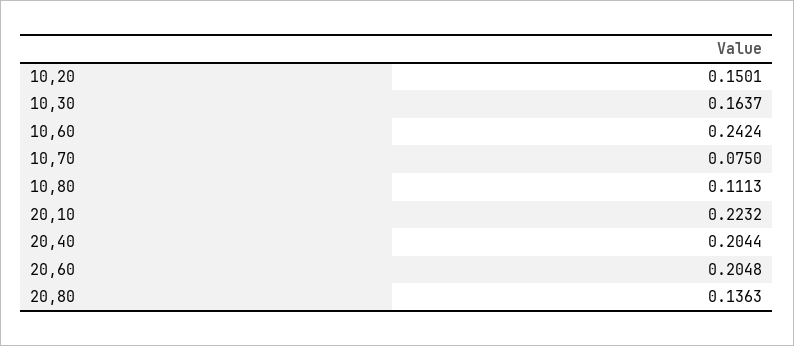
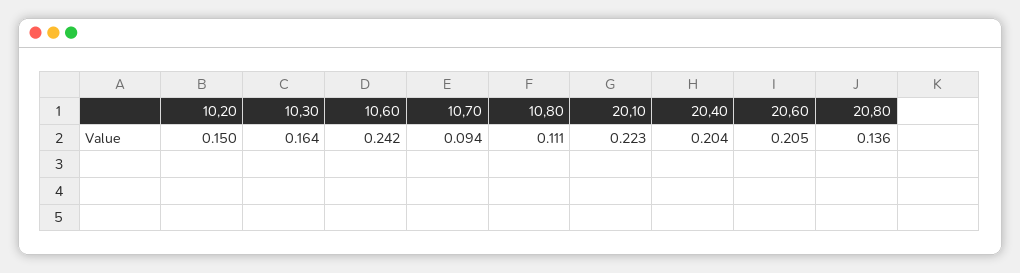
10,70: 0.075 -> 0.094

